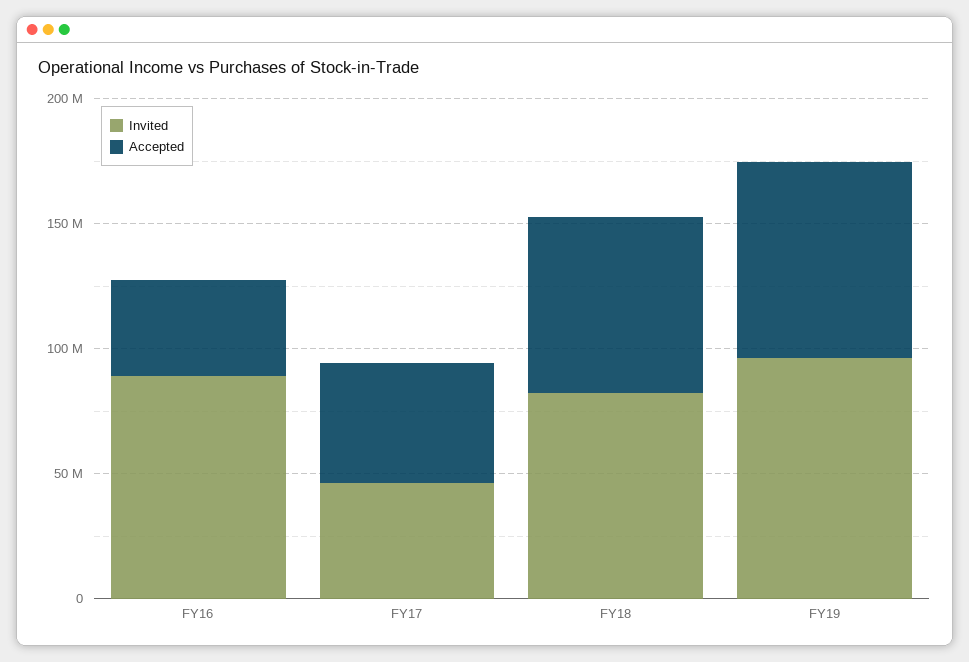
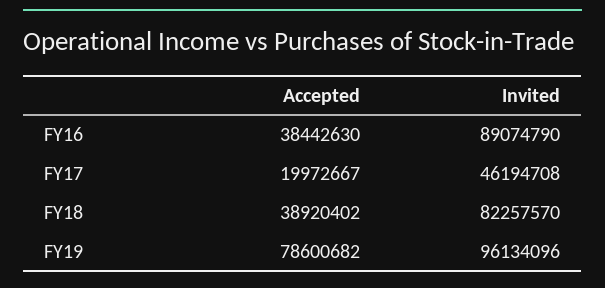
Accepted, FY17: 50000000 -> 19972667
Accepted, FY18: 70000000 -> 38920402

